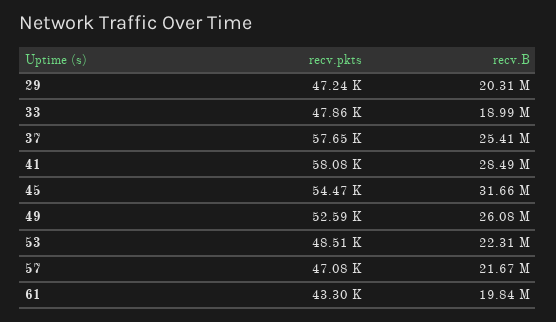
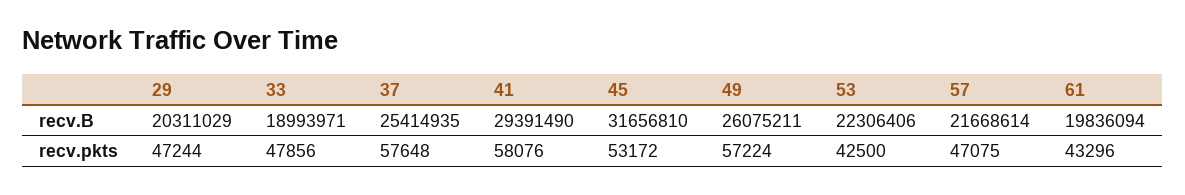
recv.B, 41: 28490000 -> 29391490
recv.pkts, 45: 54470 -> 53172
recv.pkts, 49: 52590 -> 57224
recv.pkts, 53: 48510 -> 42500

